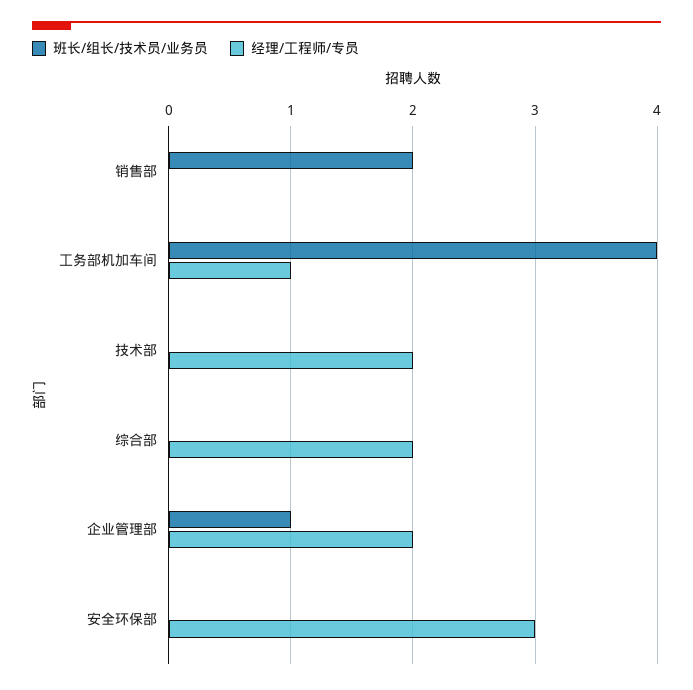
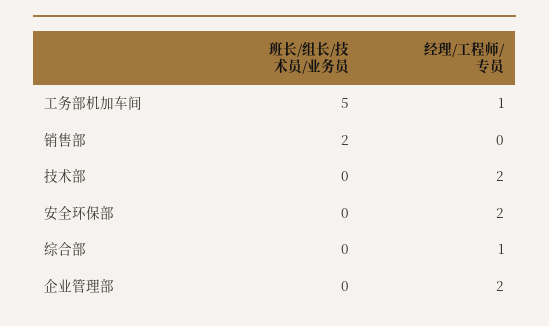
班长/组长/技术员/业务员, 工务部机加车间: 4 -> 5
经理/工程师/专员, 综合部: 2 -> 1
班长/组长/技术员/业务员, 企业管理部: 1 -> 0
经理/工程师/专员, 安全环保部: 3 -> 2

